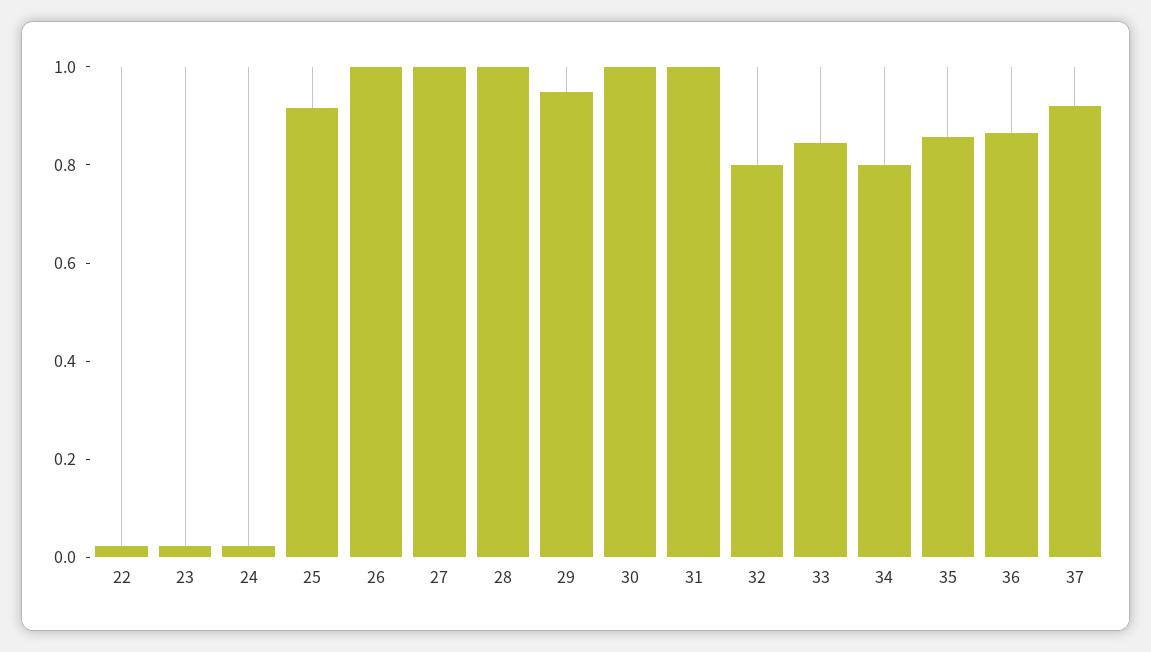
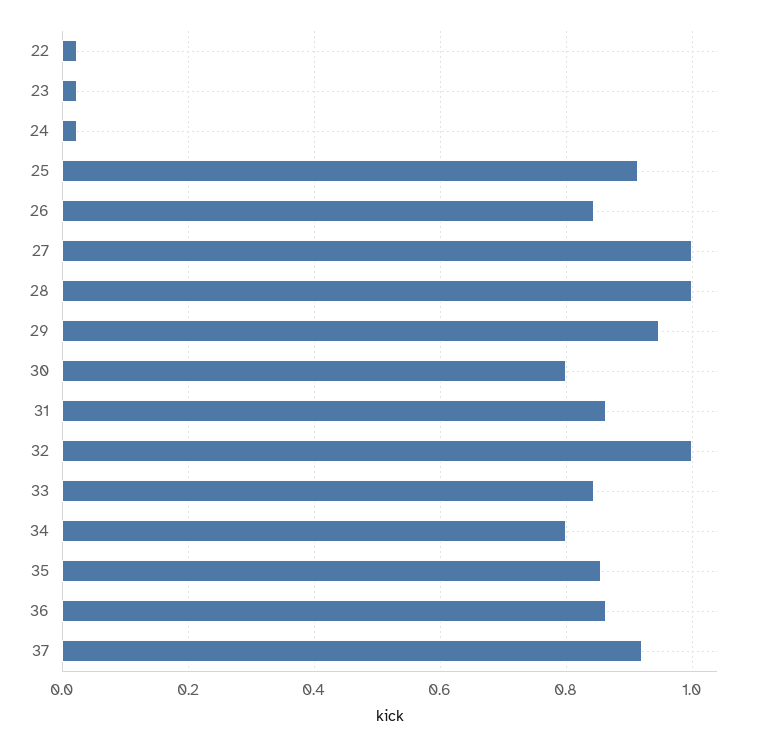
26: 1 -> 0.84
30: 1 -> 0.8
31: 1 -> 0.86
32: 0.8 -> 1

